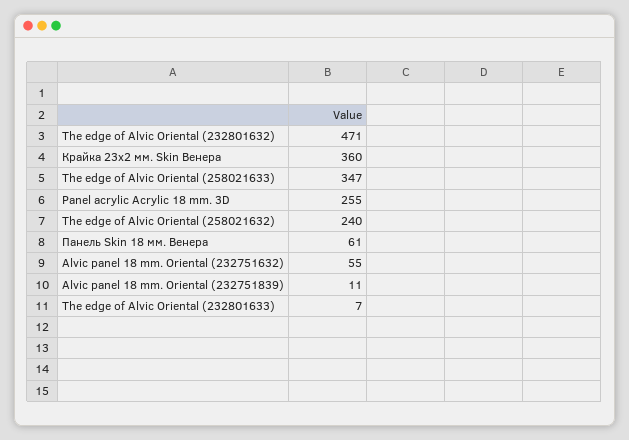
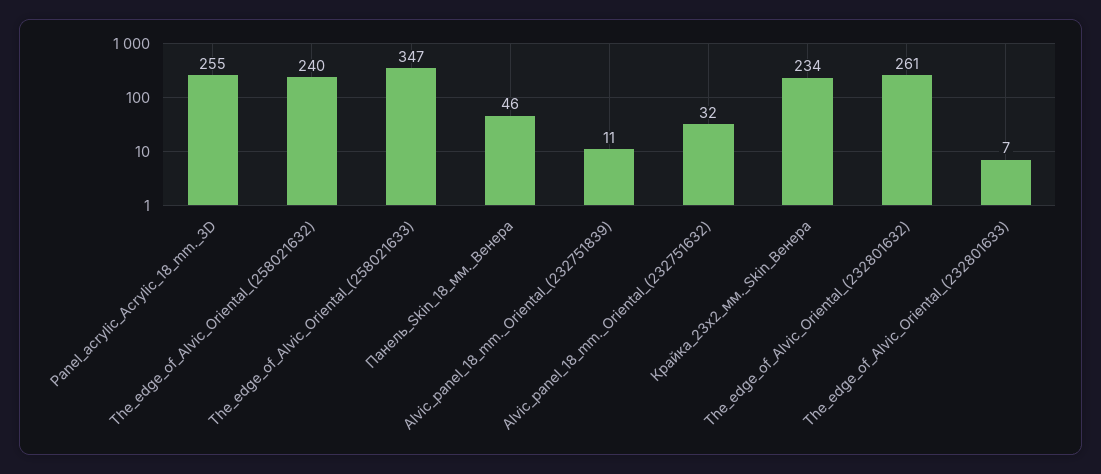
The edge of Alvic Oriental (232801632): 471 -> 261
Крайка 23x2 мм. Skin Венера: 360 -> 234
Панель Skin 18 мм. Венера: 61 -> 46
Alvic panel 18 mm. Oriental (232751632): 55 -> 32

